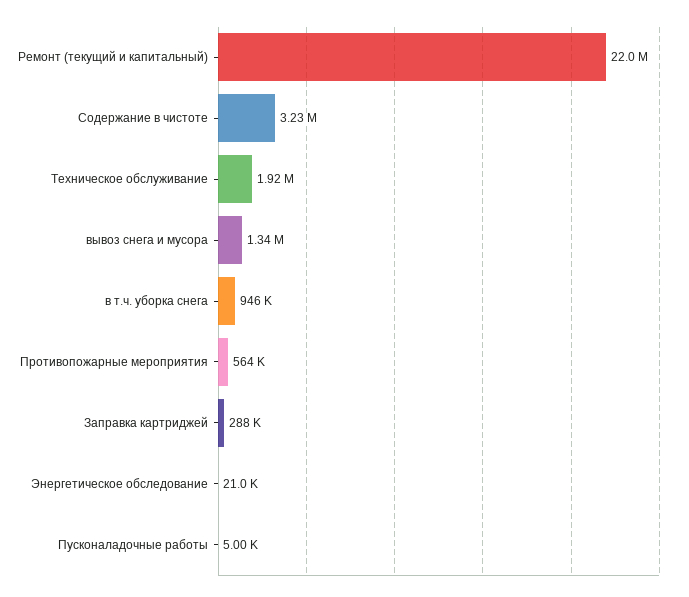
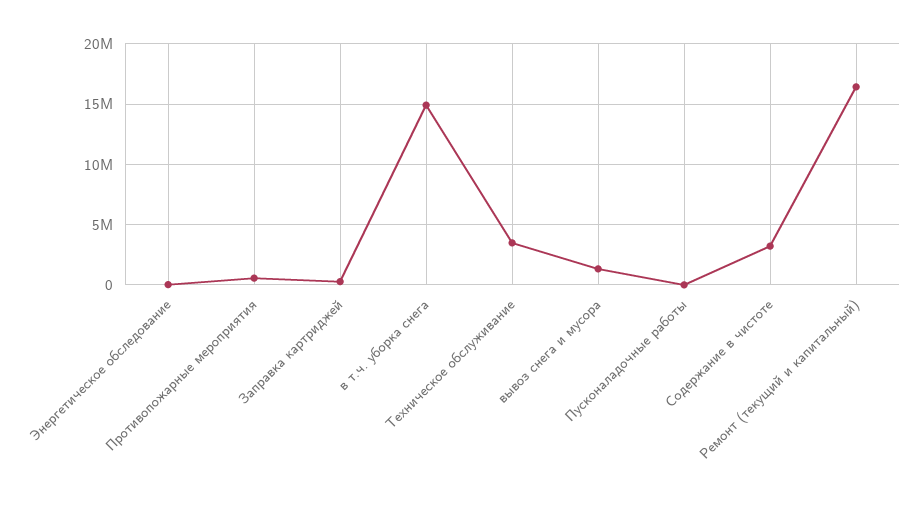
Ремонт (текущий и капитальный): 22000000 -> 16500000
Техническое обслуживание: 1920000 -> 3500000
в т.ч. уборка снега: 946000 -> 15000000

